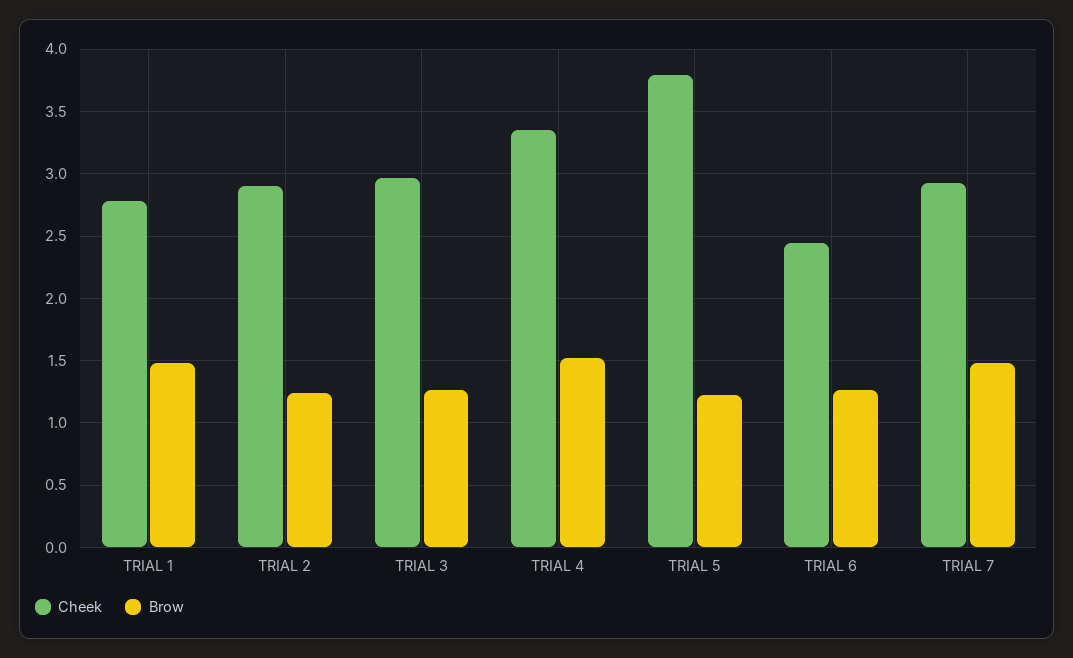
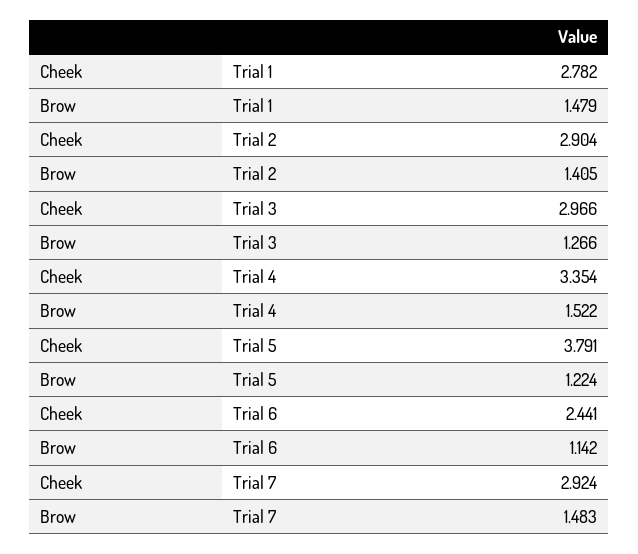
Brow, TRIAL 2: 1.25 -> 1.405
Brow, TRIAL 6: 1.25 -> 1.142

